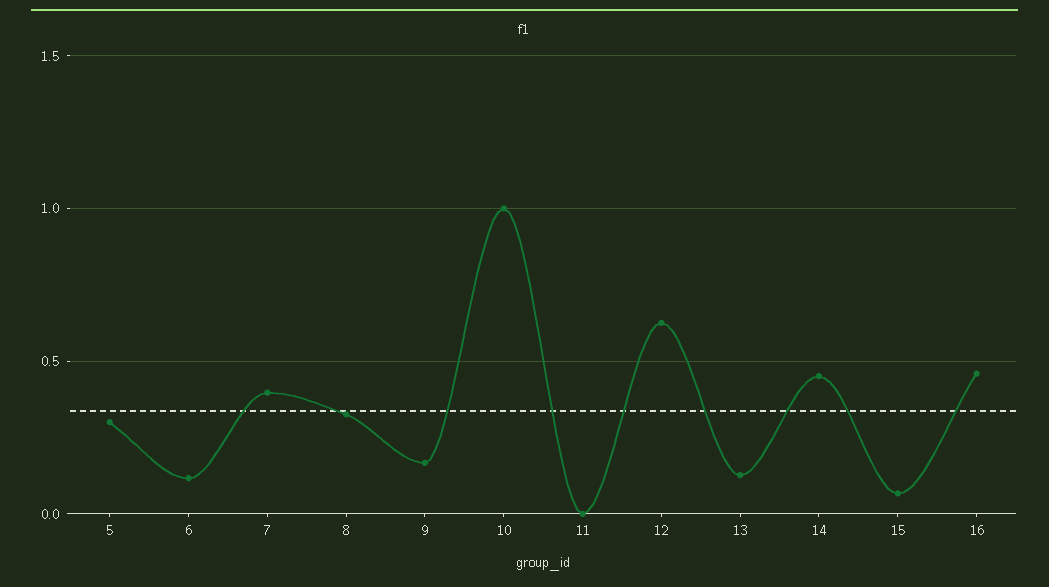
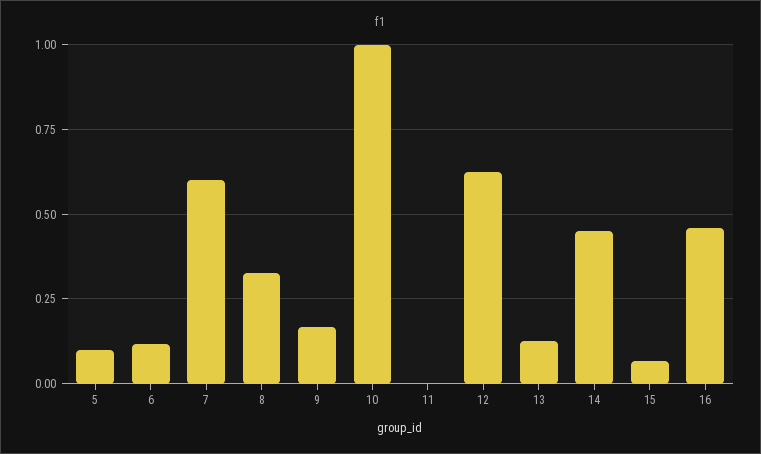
5: 0.3 -> 0.1
7: 0.4 -> 0.6

